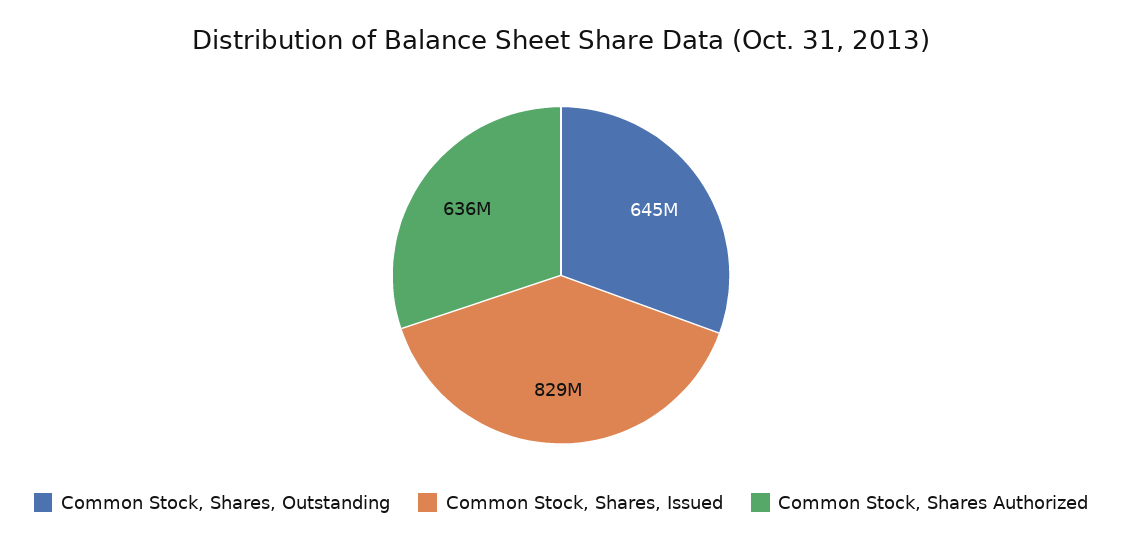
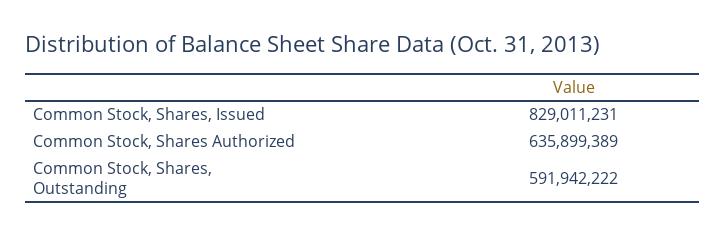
Common Stock, Shares, Outstanding: 645000000 -> 591942222

